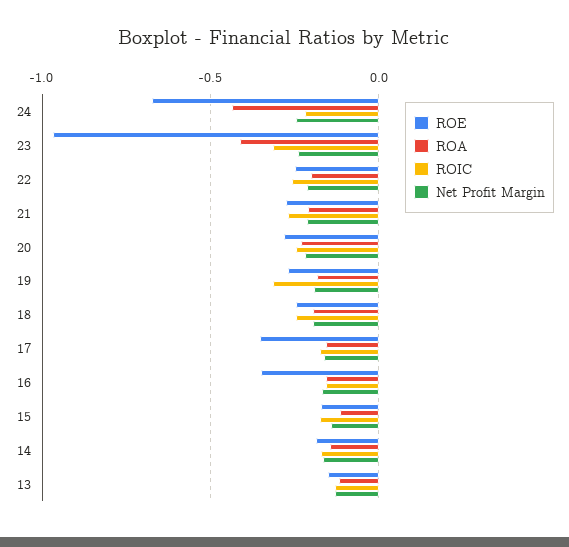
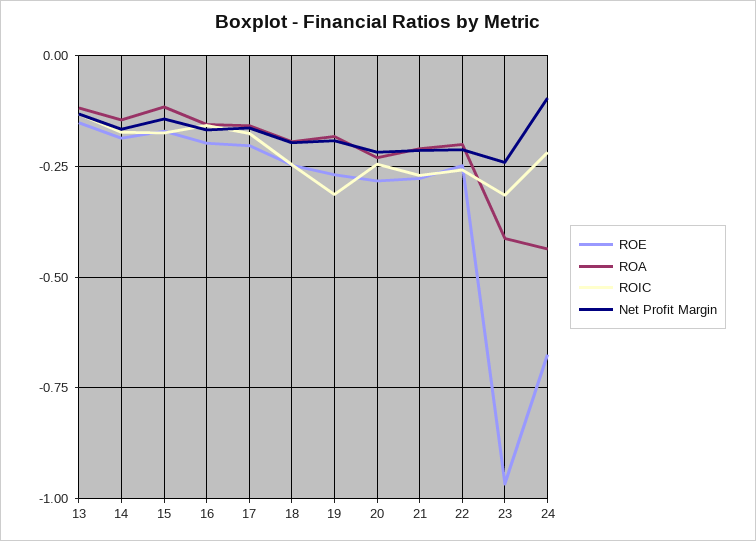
Net Profit Margin, 24: -0.25 -> -0.1
ROE, 17: -0.35 -> -0.2
ROE, 16: -0.35 -> -0.2

